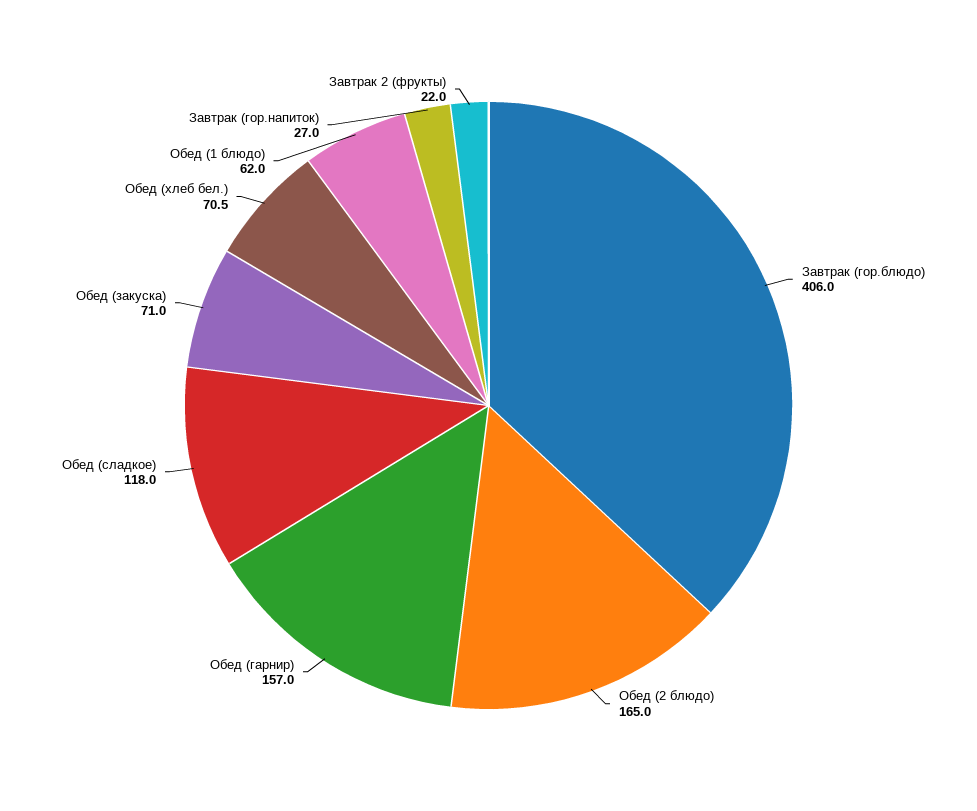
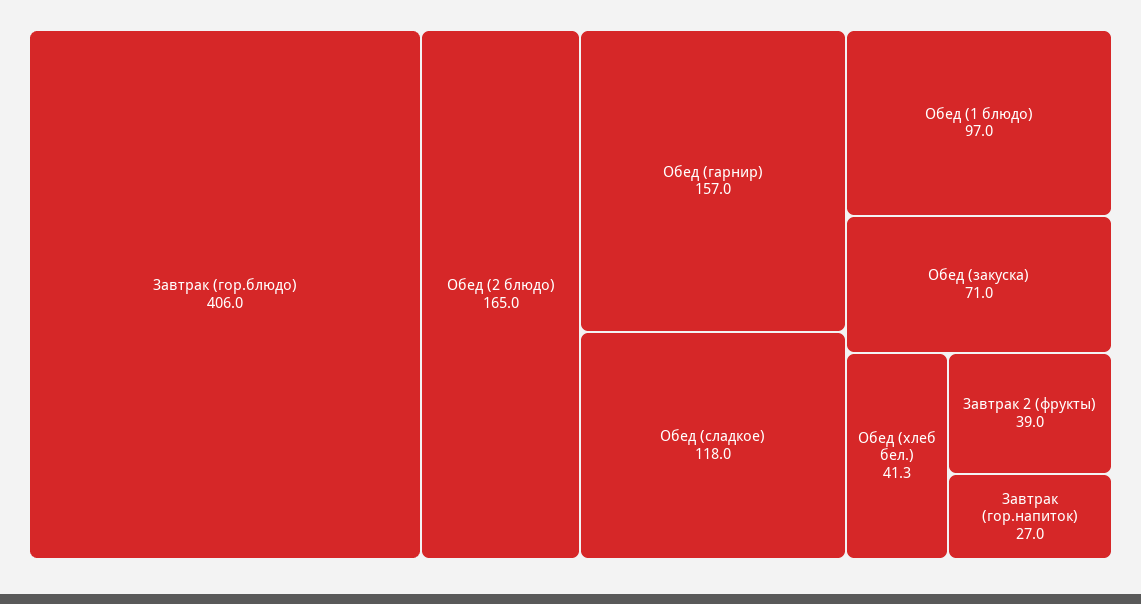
Обед (хлеб бел.): 70.5 -> 41.3
Обед (1 блюдо): 62 -> 97
Завтрак 2 (фрукты): 22 -> 39

